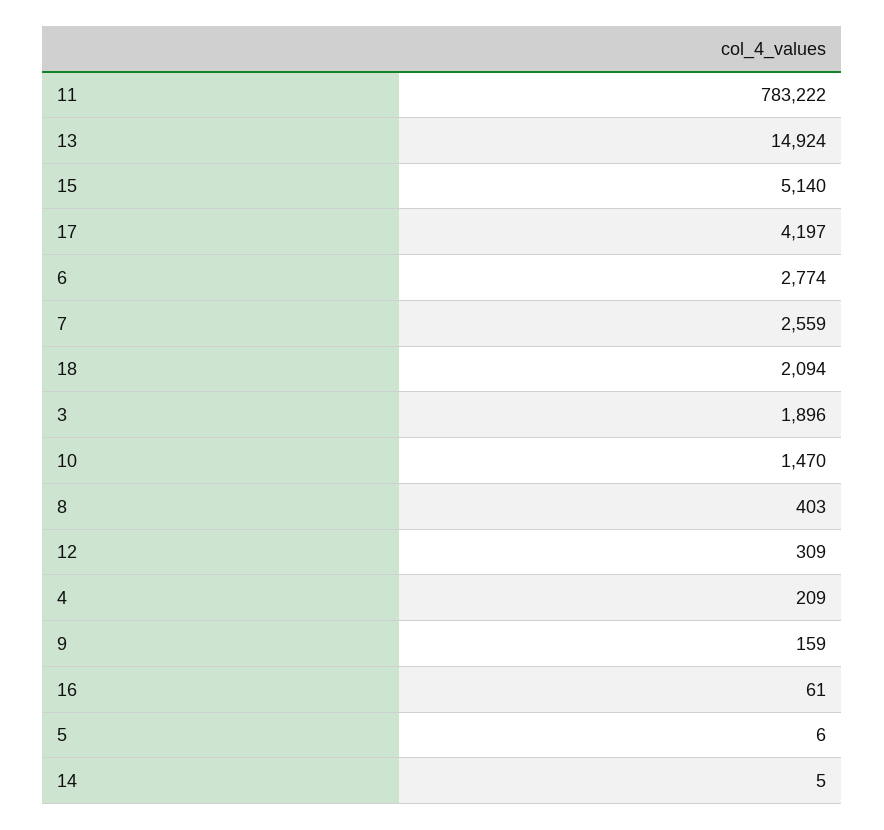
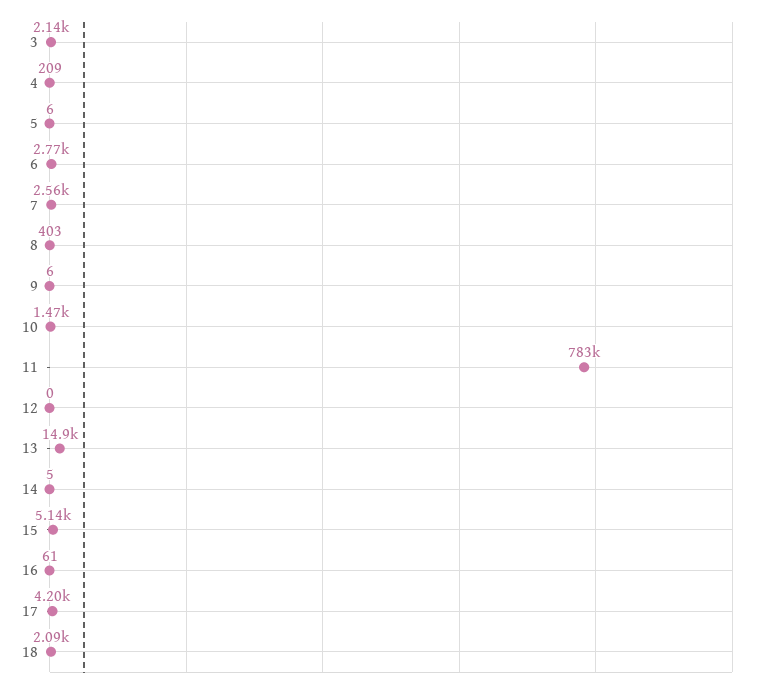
3: 1896 -> 2140
12: 309 -> 0
9: 159 -> 6

